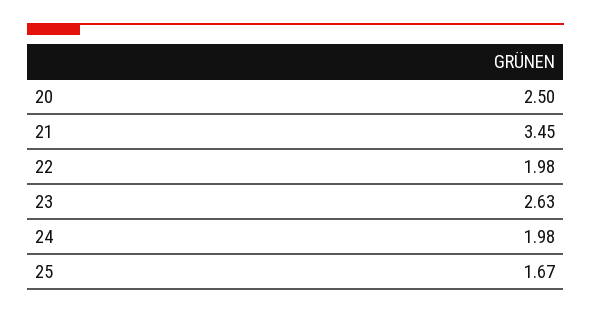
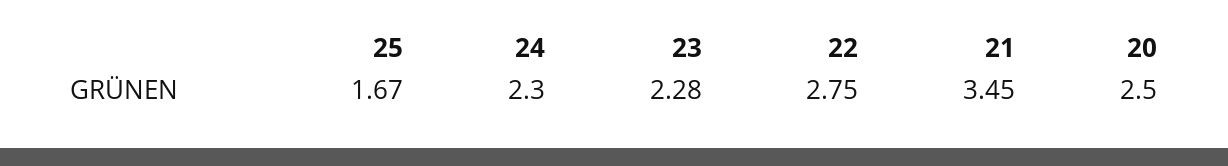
22: 1.98 -> 2.75
23: 2.63 -> 2.28
24: 1.98 -> 2.3

